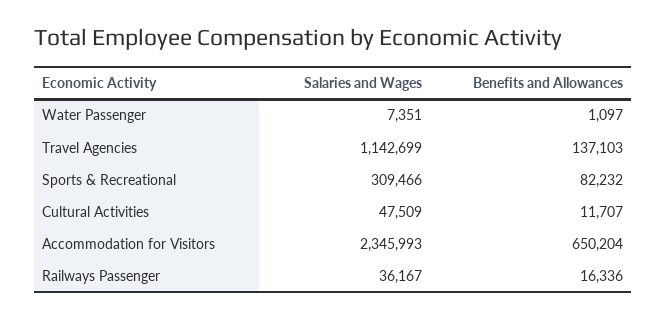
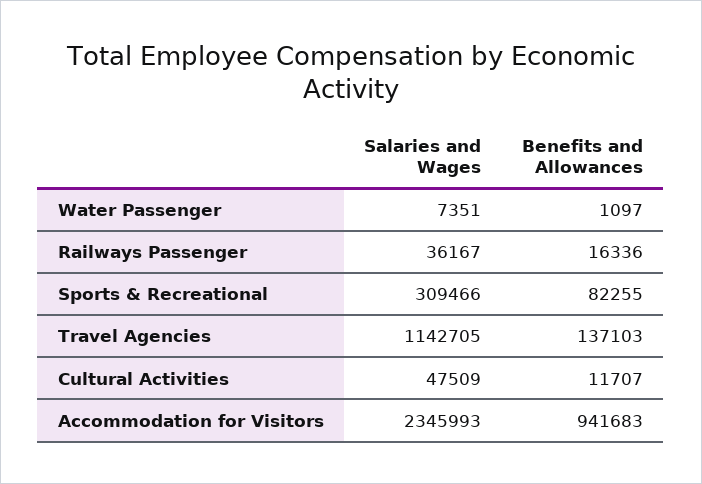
Salaries and Wages, Travel Agencies: 1142699 -> 1142705
Benefits and Allowances, Sports & Recreational: 82232 -> 82255
Benefits and Allowances, Accommodation for Visitors: 650204 -> 941683

